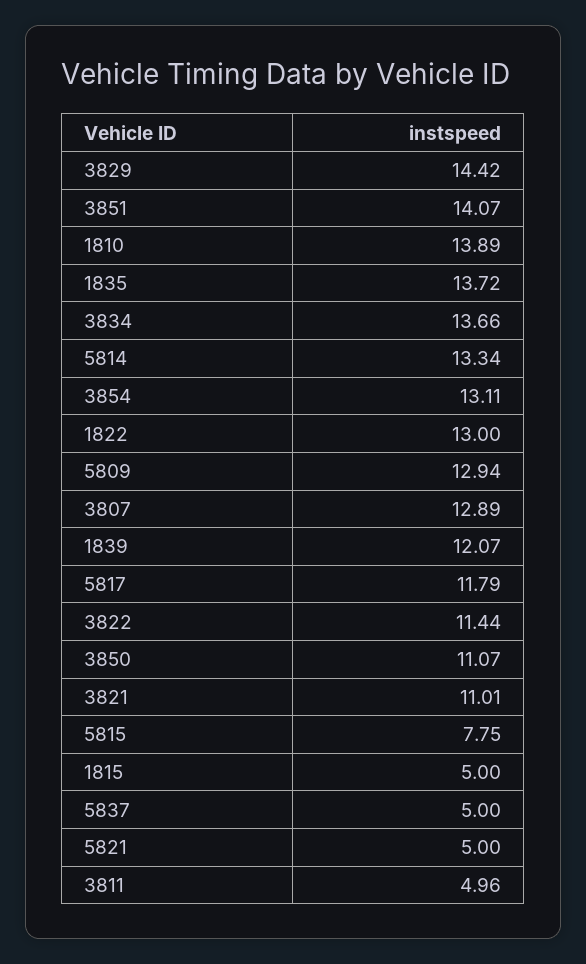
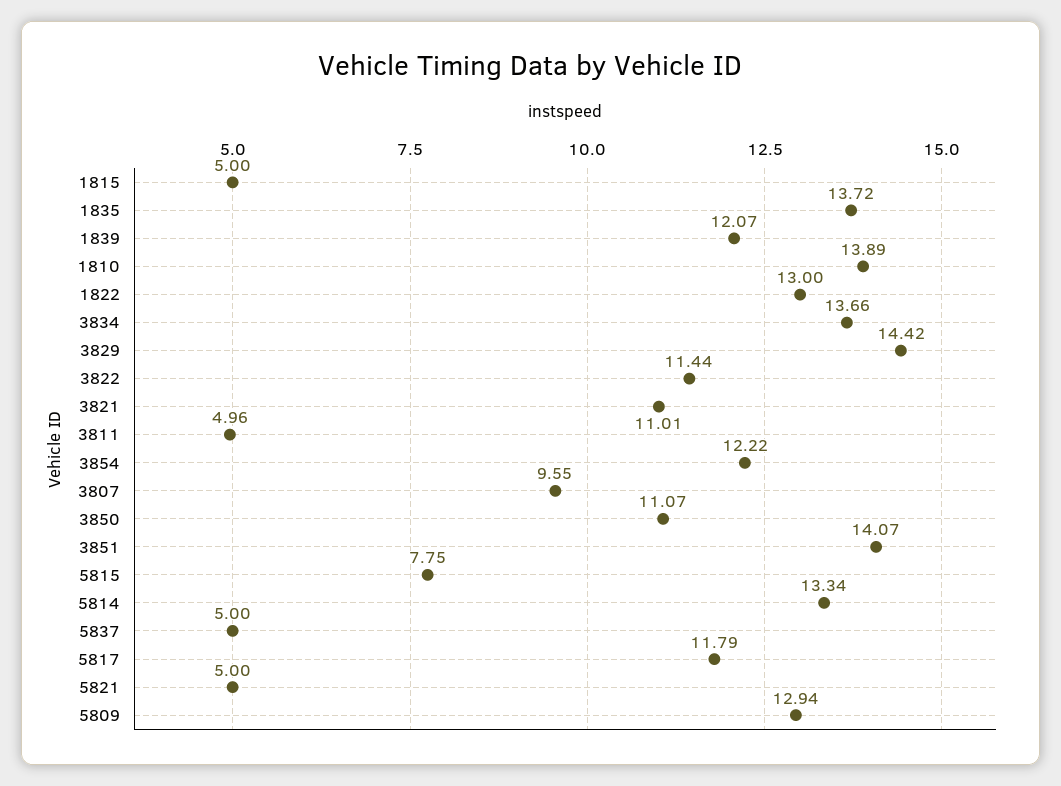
3854: 13.11 -> 12.22
3807: 12.89 -> 9.55

